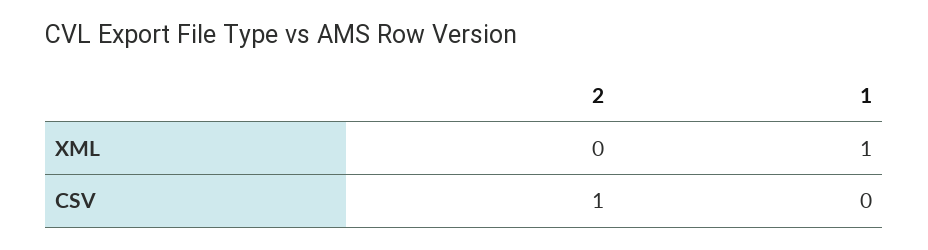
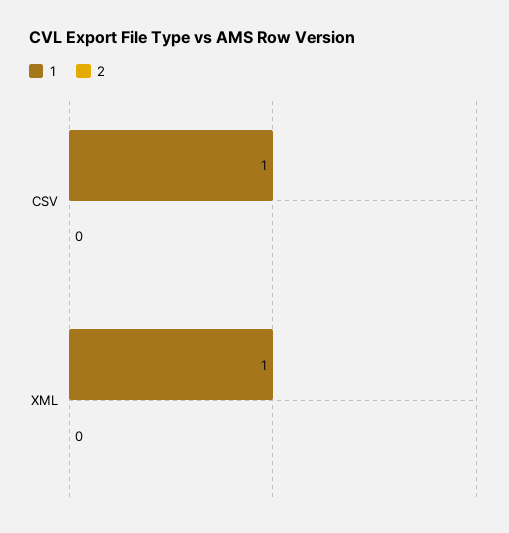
2, CSV: 1 -> 0
1, CSV: 0 -> 1

